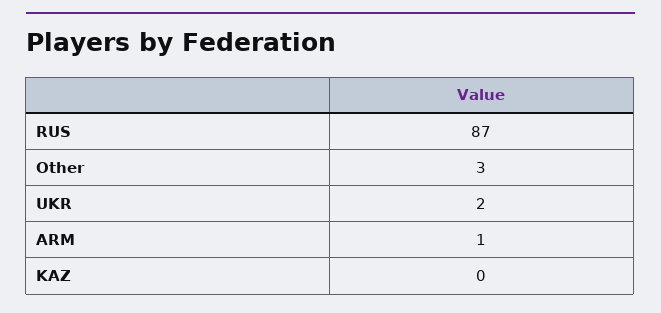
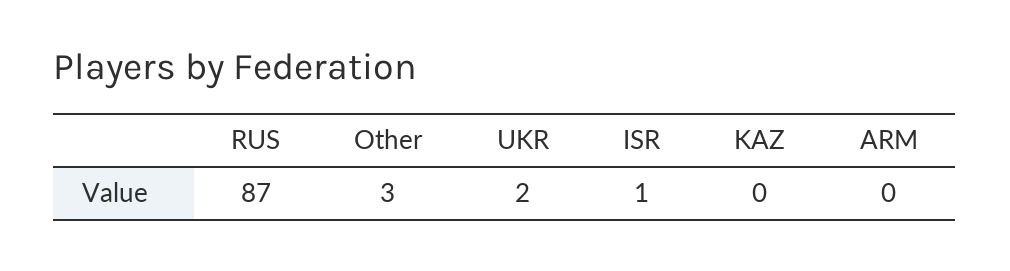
ARM: 1 -> 0
ISR: none -> 1

